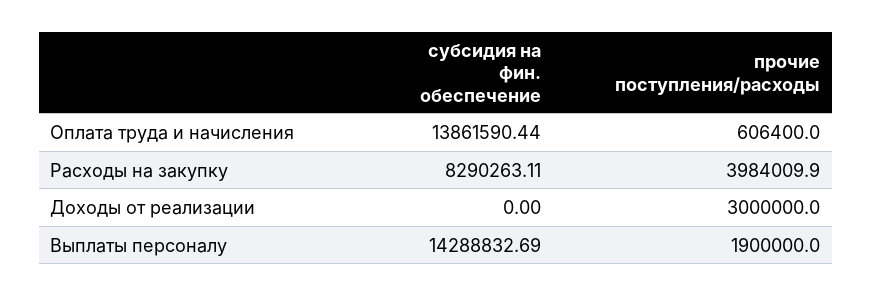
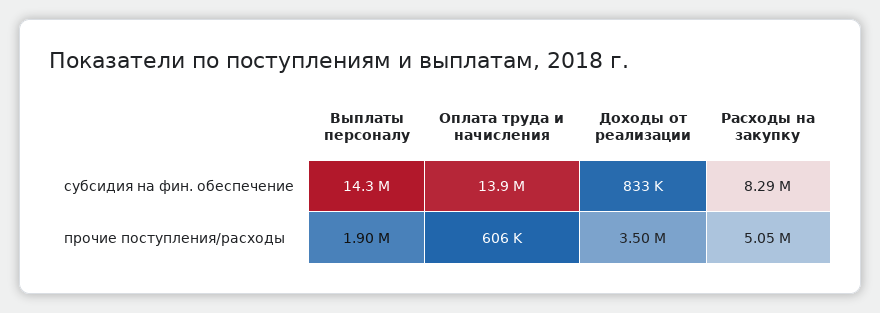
прочие поступления/расходы, Расходы на закупку: 3984009.9 -> 5050000
субсидия на фин. обеспечение, Доходы от реализации: 0 -> 833000
прочие поступления/расходы, Доходы от реализации: 3000000 -> 3500000

